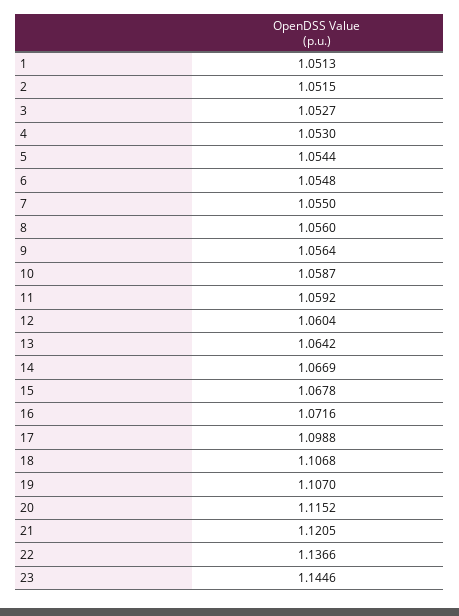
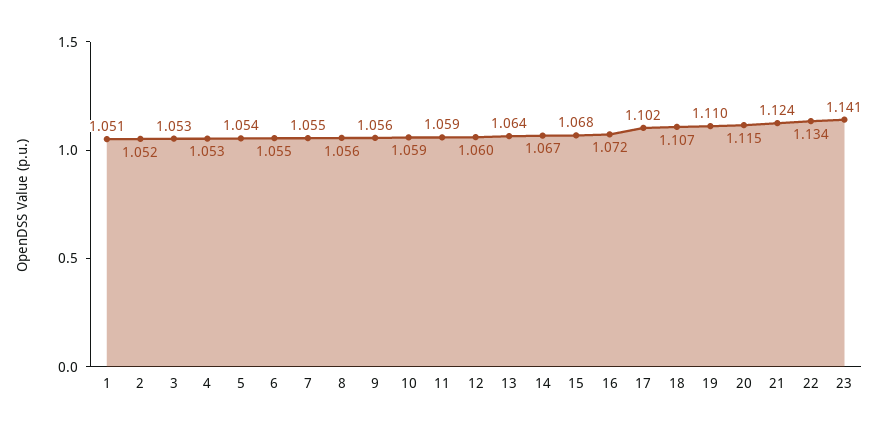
17: 1.0988 -> 1.102
19: 1.107 -> 1.11
21: 1.1205 -> 1.124
22: 1.1366 -> 1.134
23: 1.1446 -> 1.141

